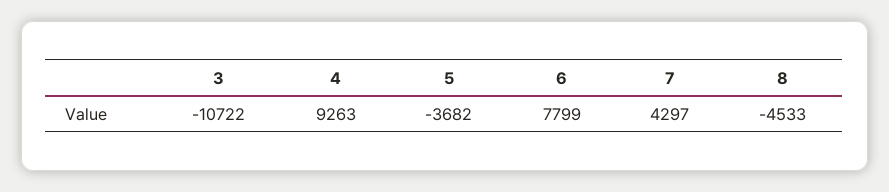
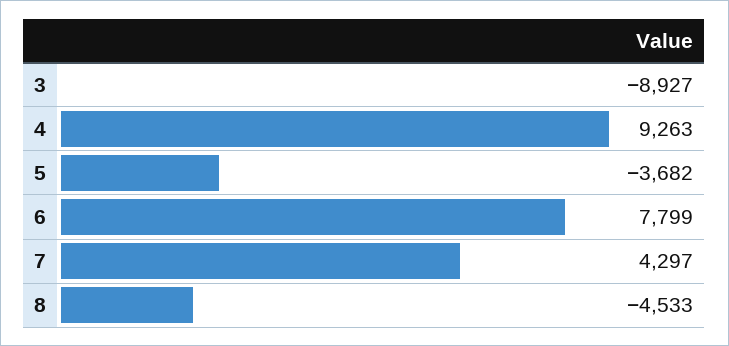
3: -10722 -> -8927

